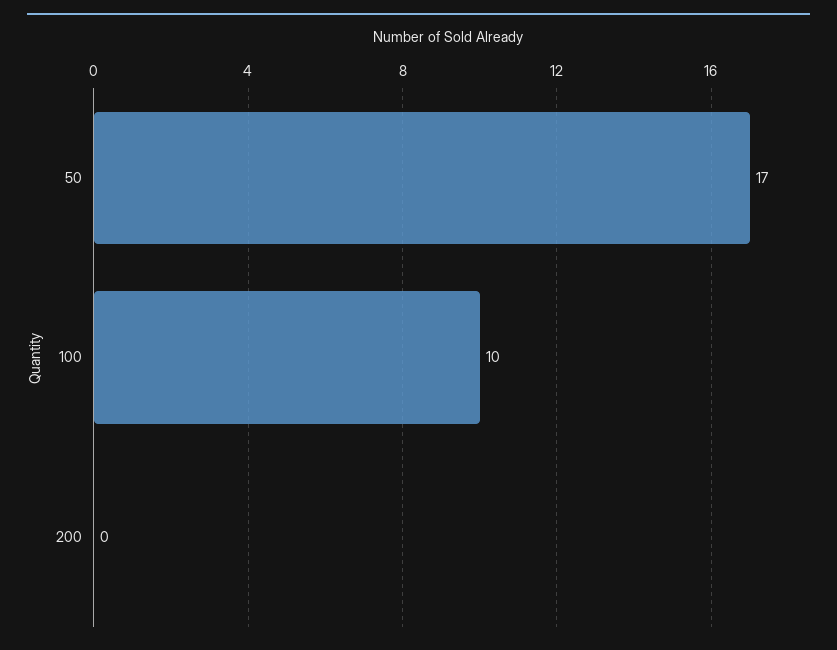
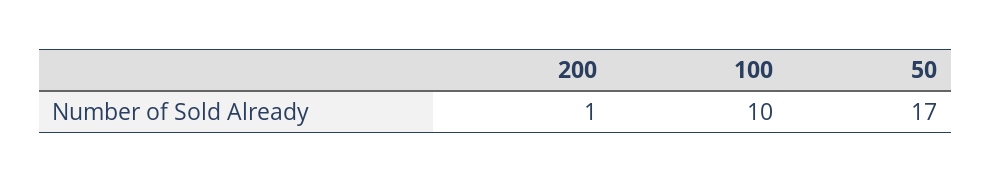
200: 0 -> 1

